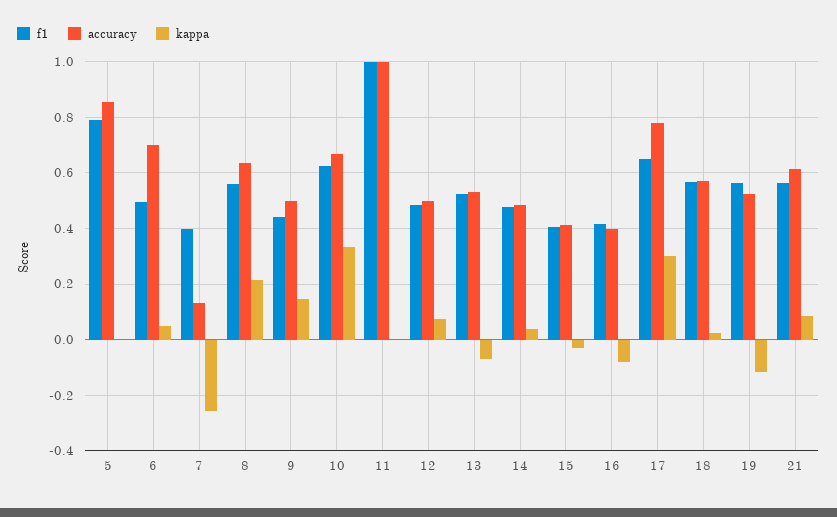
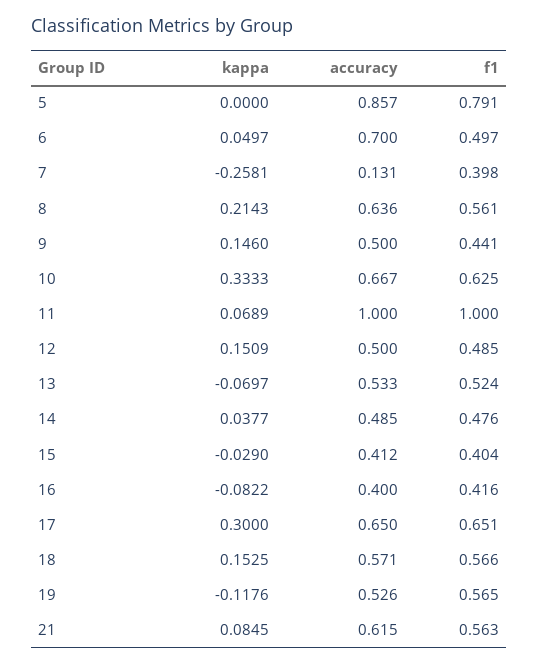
kappa, 11: 0 -> 0.0689
kappa, 12: 0.075 -> 0.1509
accuracy, 17: 0.775 -> 0.65
kappa, 18: 0.025 -> 0.1525

